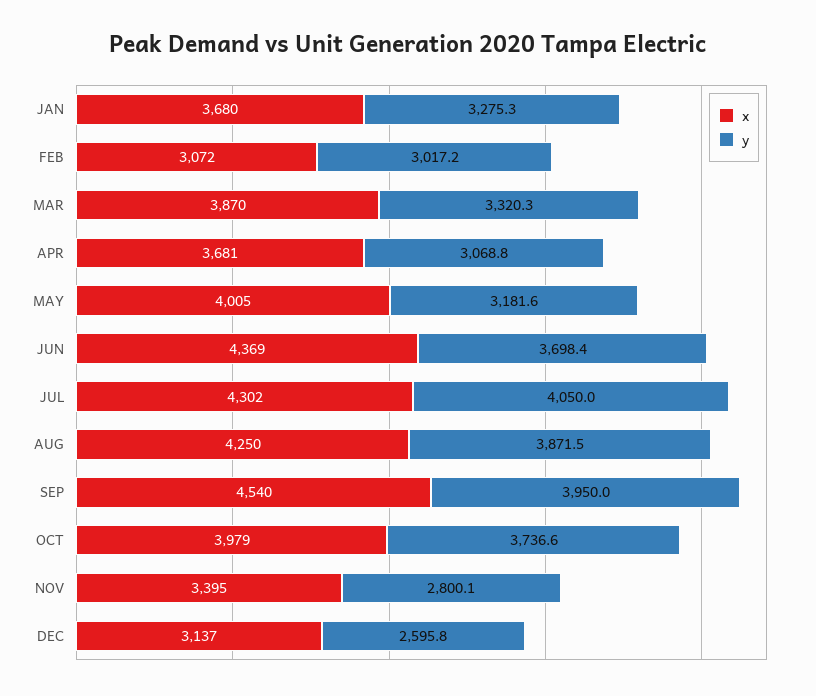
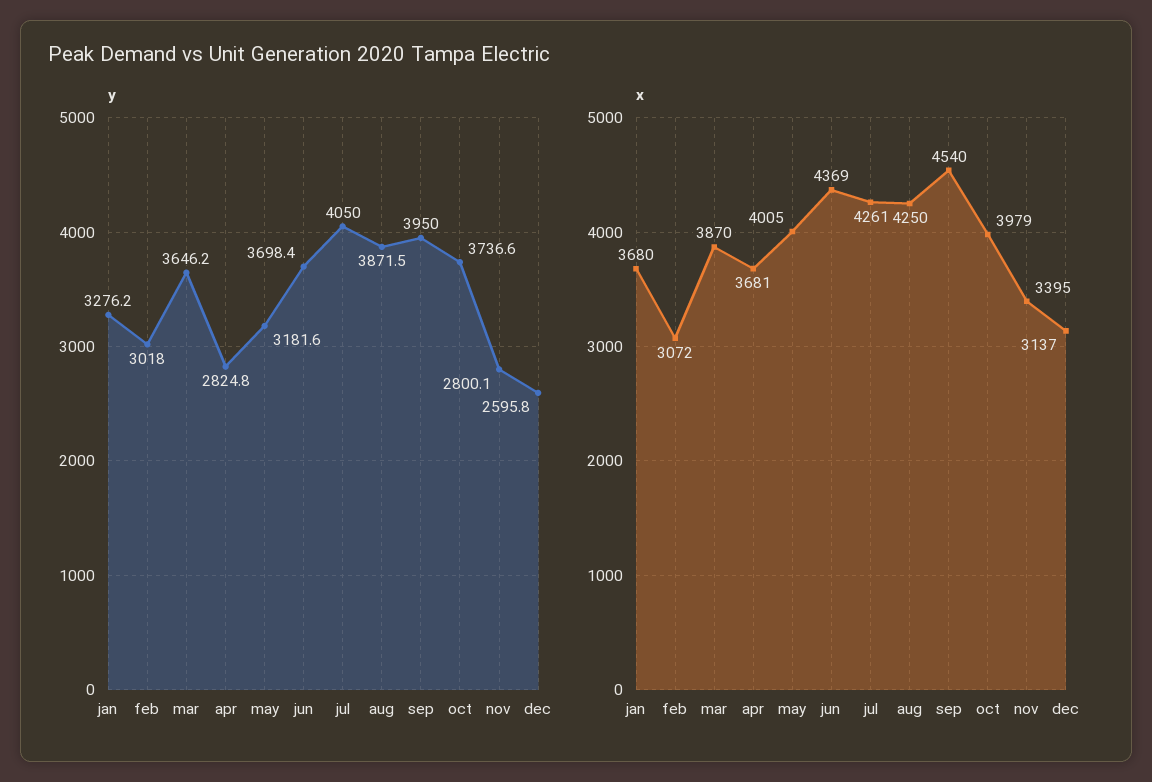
y, JAN: 3275.3 -> 3276.2
y, FEB: 3017.2 -> 3018
y, MAR: 3320.3 -> 3646.2
y, APR: 3068.8 -> 2824.8
x, JUL: 4302 -> 4261

